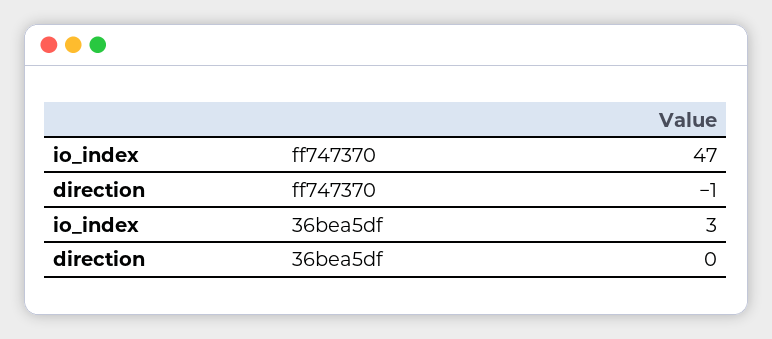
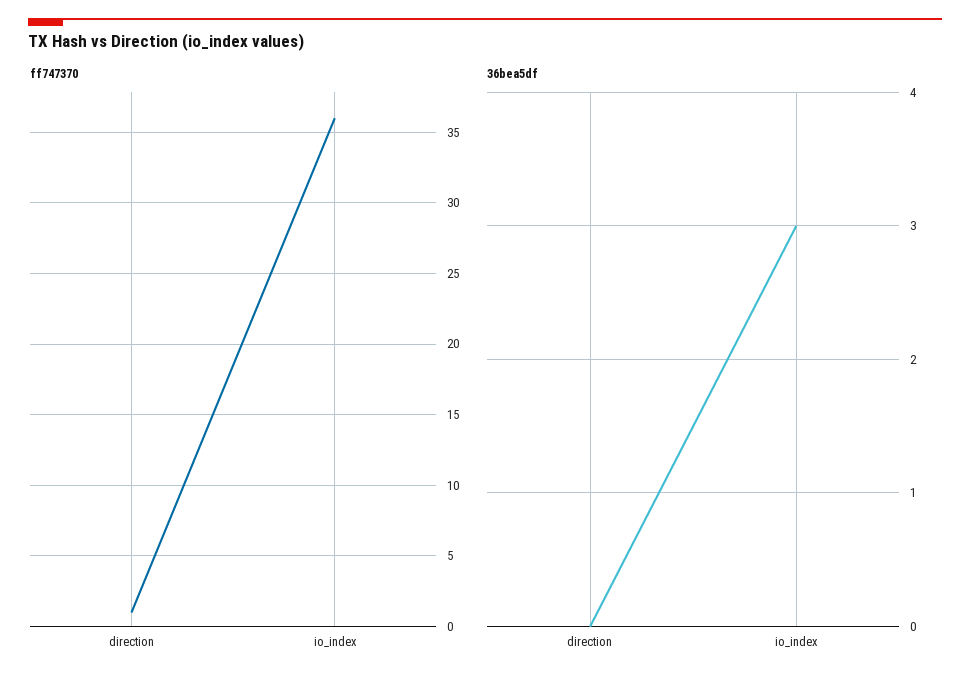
ff747370, io_index: 47 -> 36
ff747370, direction: -1 -> 1

